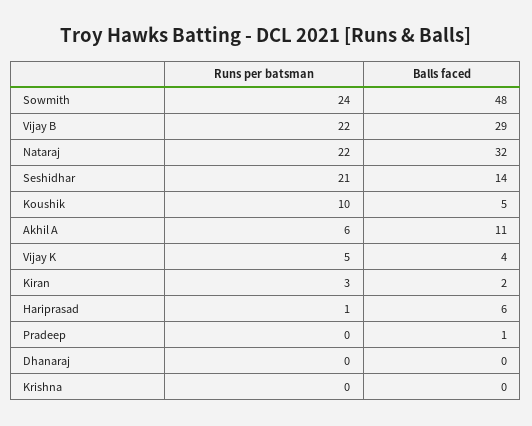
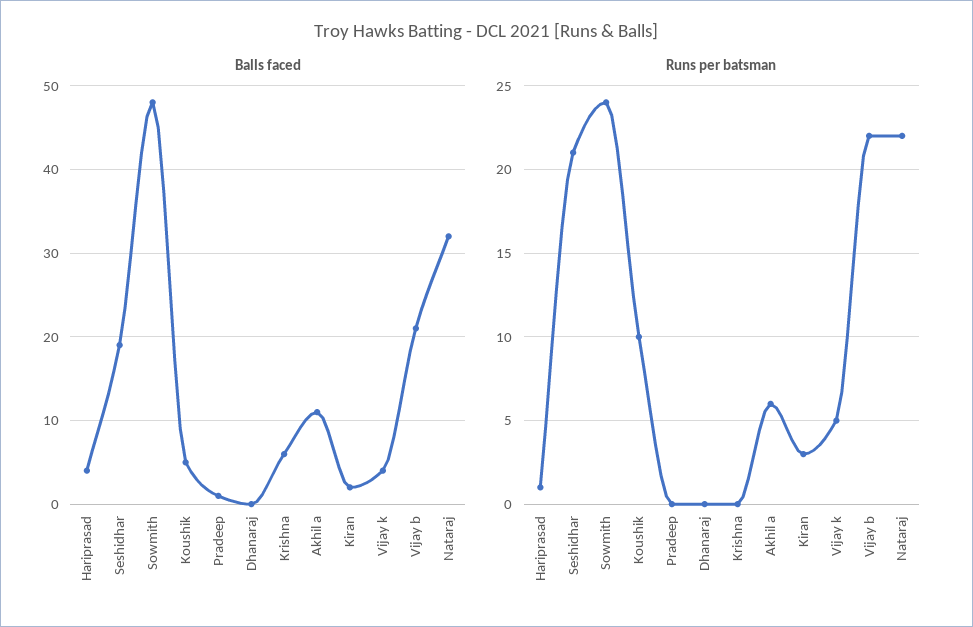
Balls faced, Vijay B: 29 -> 21
Balls faced, Seshidhar: 14 -> 19
Balls faced, Hariprasad: 6 -> 4
Balls faced, Krishna: 0 -> 6

